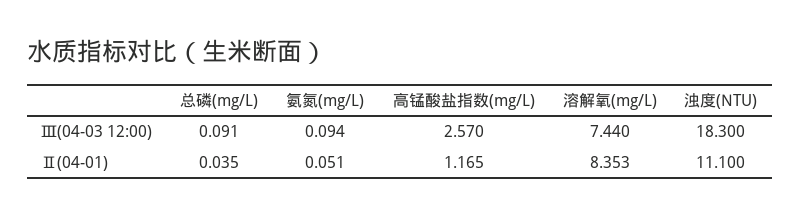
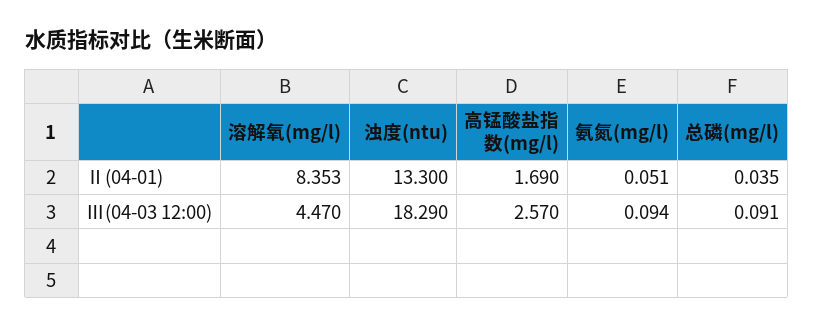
溶解氧(mg/L), Ⅲ(04-03 12:00): 7.44 -> 4.47
浊度(NTU), Ⅲ(04-03 12:00): 18.3 -> 18.29
高锰酸盐指数(mg/L), Ⅱ(04-01): 1.165 -> 1.69
浊度(NTU), Ⅱ(04-01): 11.1 -> 13.3

